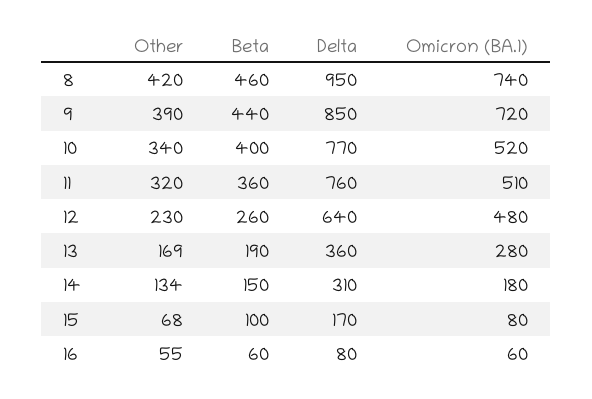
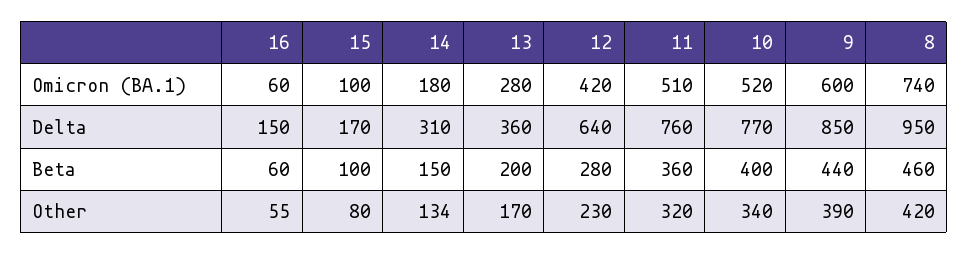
Omicron (BA.1), 9: 720 -> 600
Beta, 12: 260 -> 280
Omicron (BA.1), 12: 480 -> 420
Other, 13: 169 -> 170
Beta, 13: 190 -> 200
Other, 15: 68 -> 80
Omicron (BA.1), 15: 80 -> 100
Delta, 16: 80 -> 150

